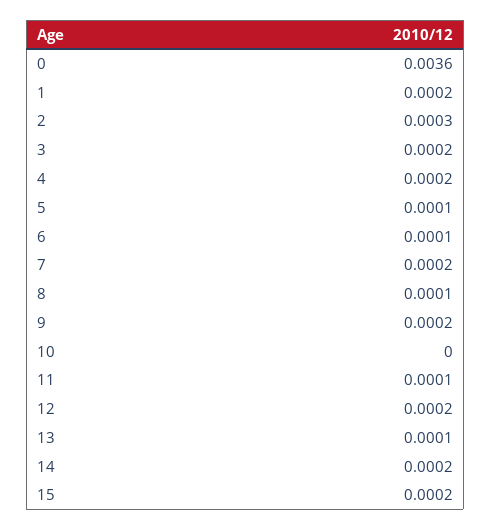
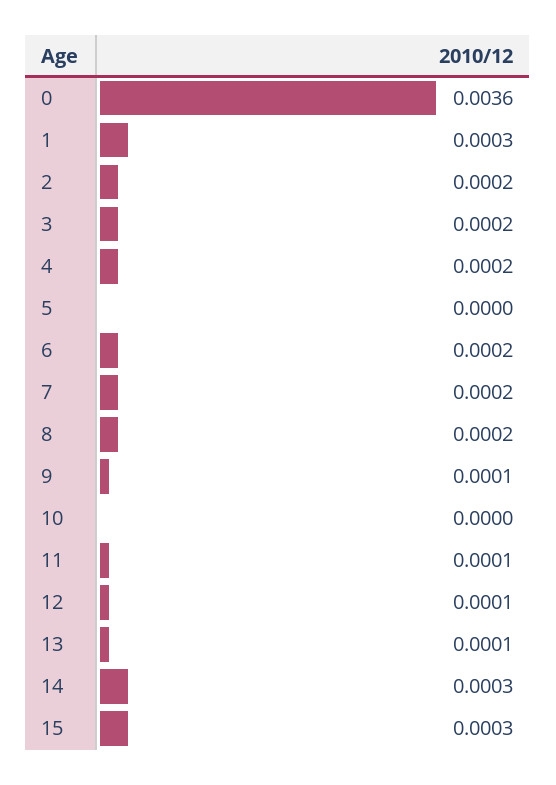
1: 0.0002 -> 0.0003
2: 0.0003 -> 0.0002
5: 0.0001 -> 0
6: 0.0001 -> 0.0002
8: 0.0001 -> 0.0002
9: 0.0002 -> 0.0001
12: 0.0002 -> 0.0001
14: 0.0002 -> 0.0003
15: 0.0002 -> 0.0003

